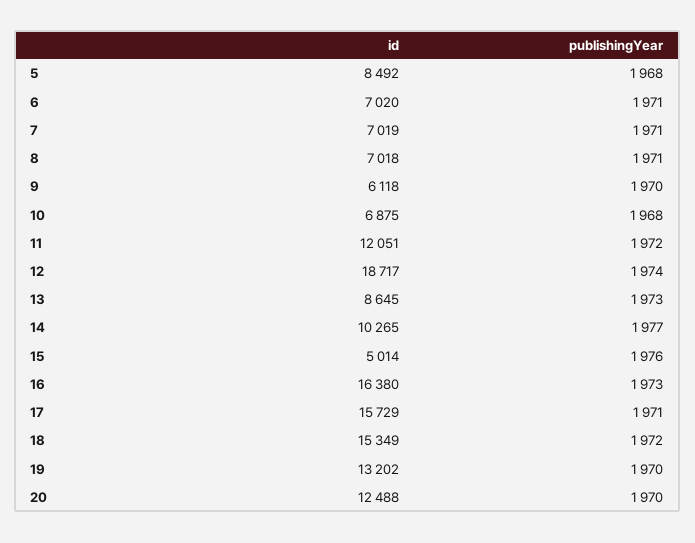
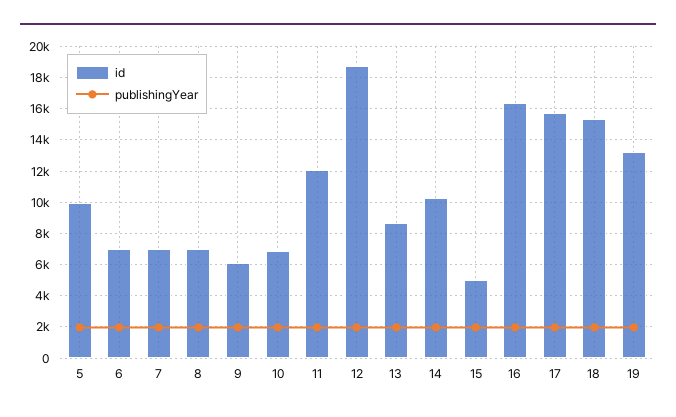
id, 5: 8492 -> 10000
id, 20: 12488 -> none
publishingYear, 20: 1970 -> none

